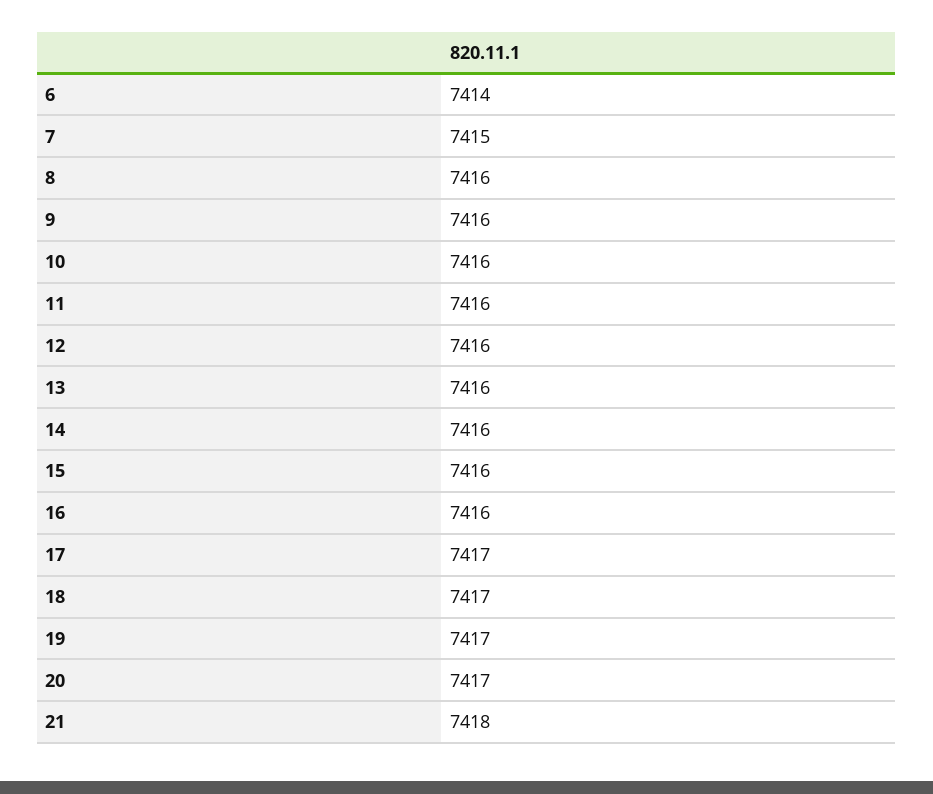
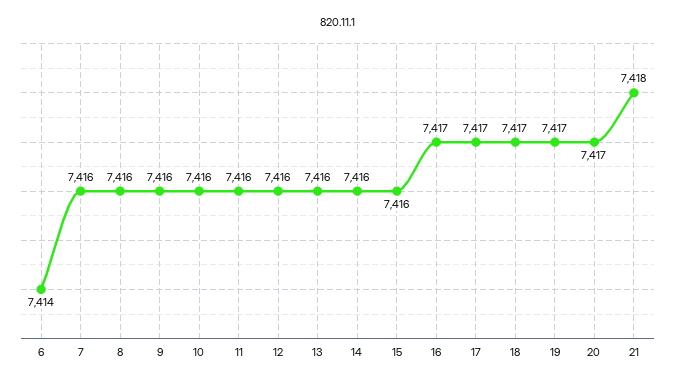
7: 7415 -> 7416
16: 7416 -> 7417

